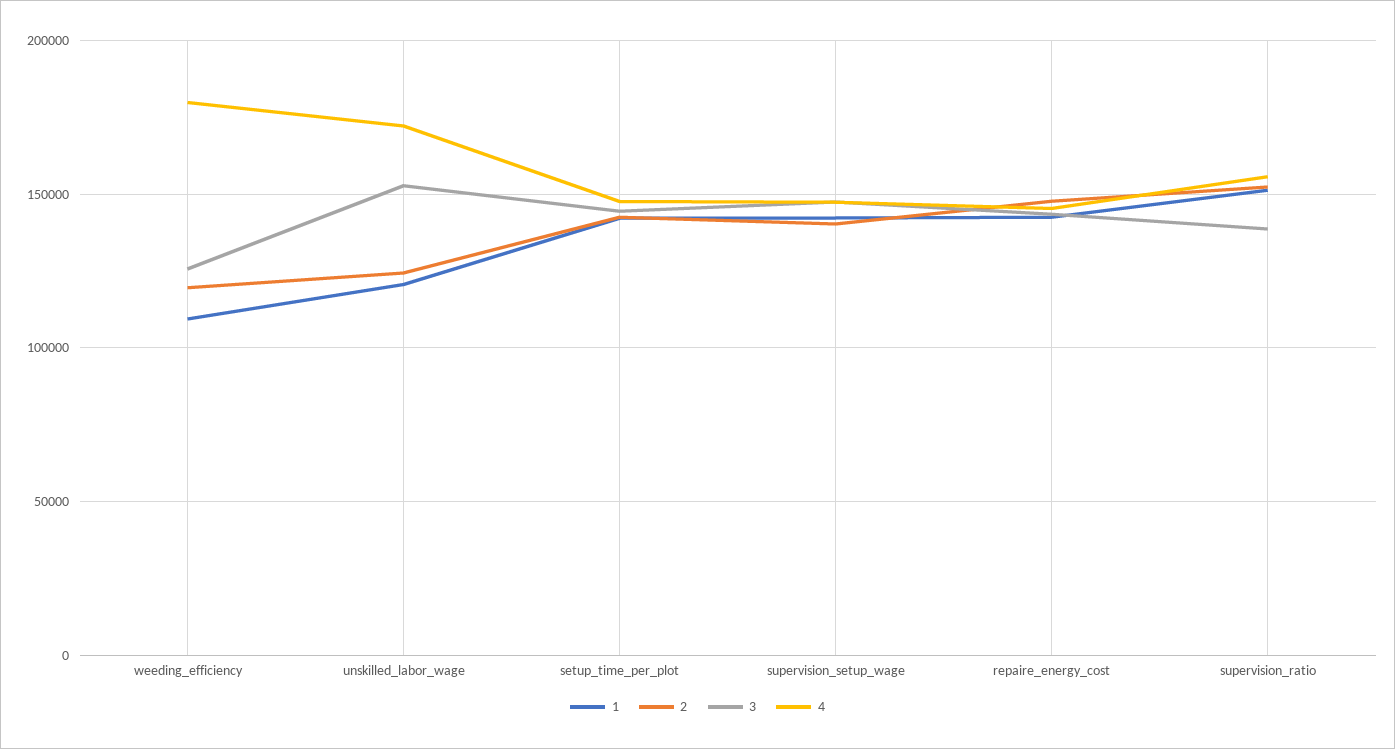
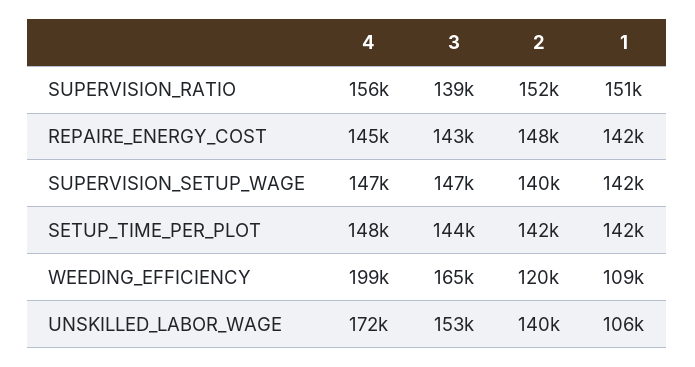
3, weeding_efficiency: 125000 -> 165000
4, weeding_efficiency: 180000 -> 199000
1, unskilled_labor_wage: 120000 -> 106000
2, unskilled_labor_wage: 125000 -> 140000

